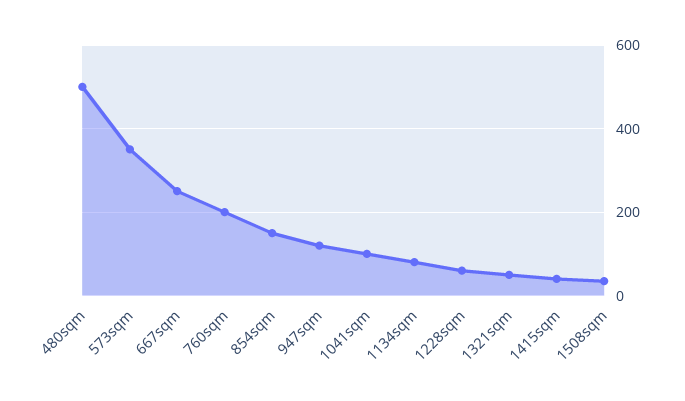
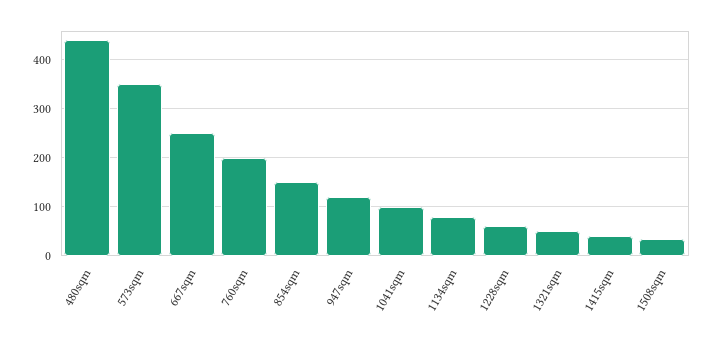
480sqm: 500 -> 440

